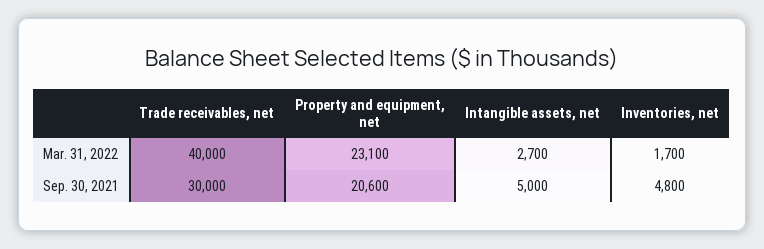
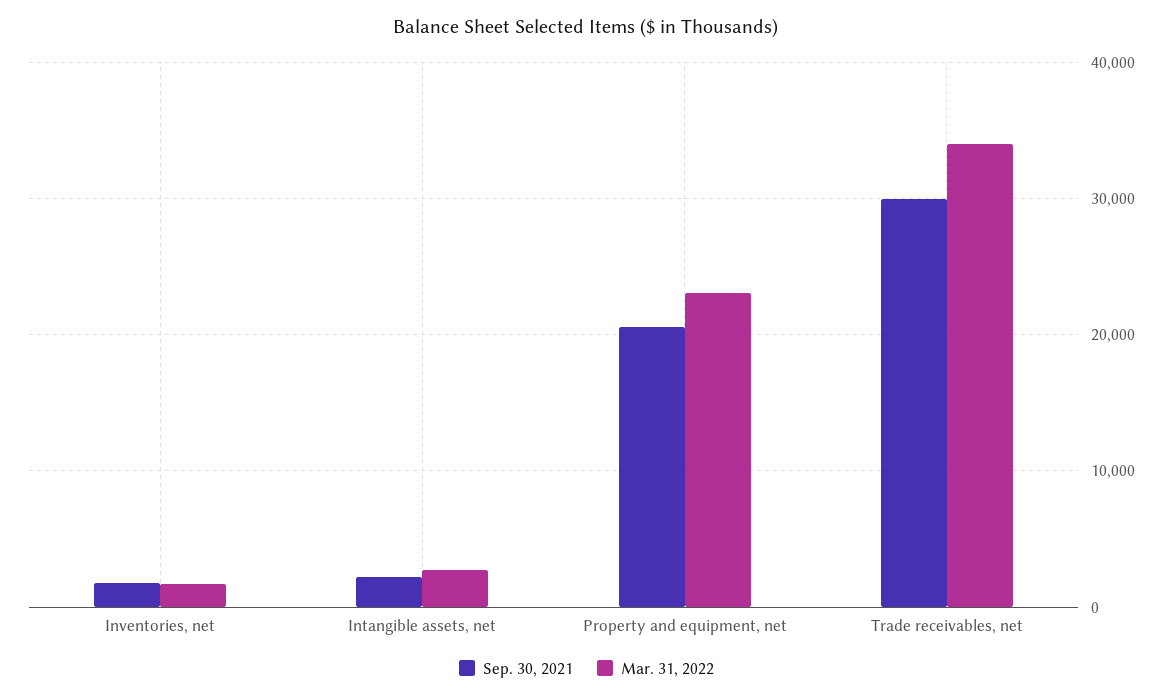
Mar. 31, 2022, Trade receivables, net: 40000 -> 34000
Sep. 30, 2021, Intangible assets, net: 5000 -> 2000
Sep. 30, 2021, Inventories, net: 4800 -> 2000

